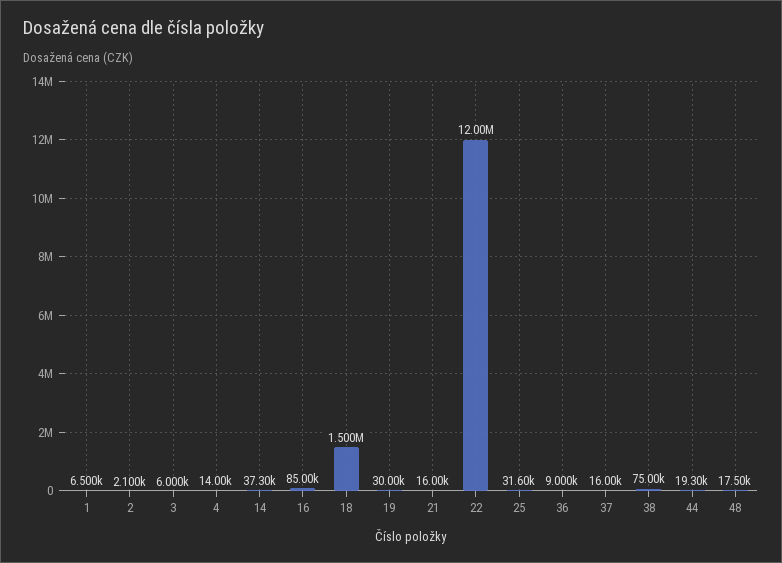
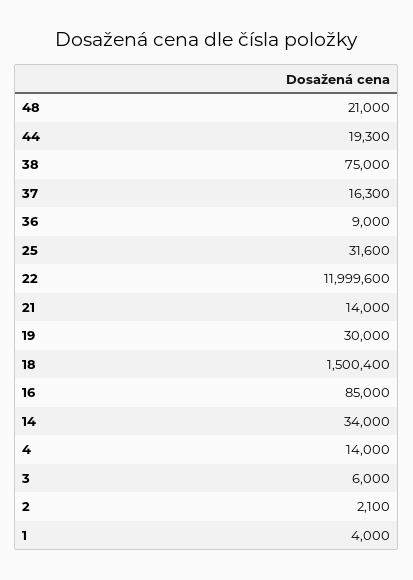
1: 6500 -> 4000
14: 37300 -> 34000
21: 16000 -> 14000
37: 16000 -> 16300
48: 17500 -> 21000

